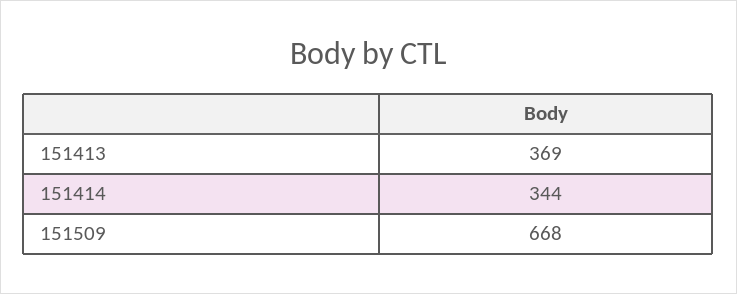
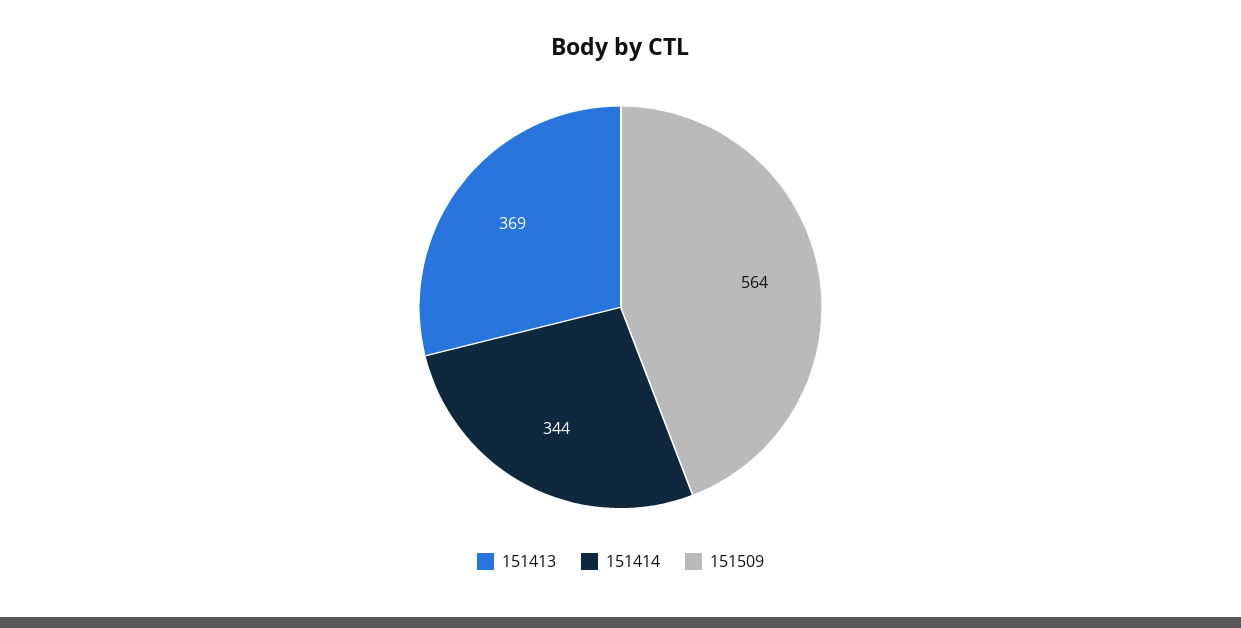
151509: 668 -> 564

